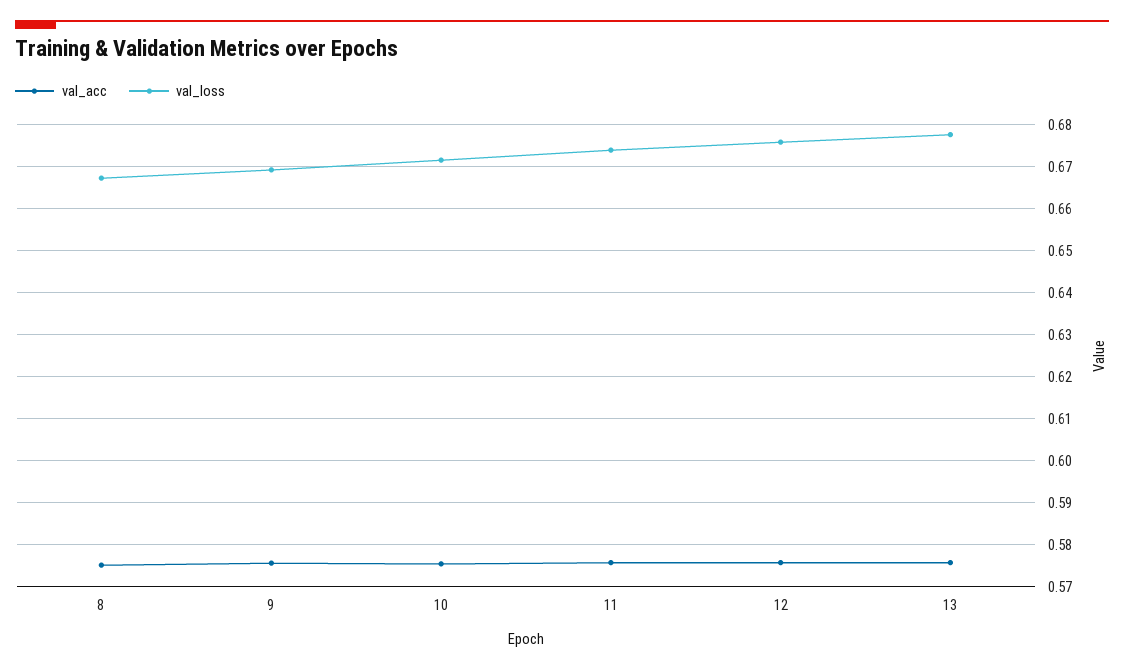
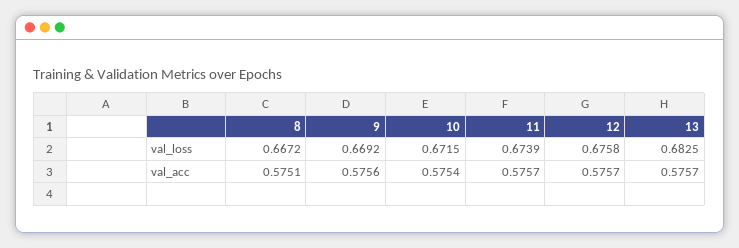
val_loss, 13: 0.678 -> 0.6825

